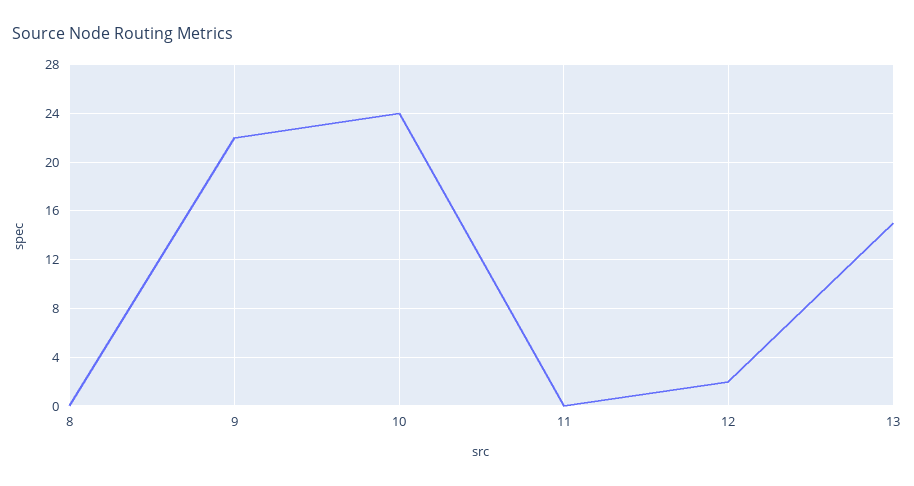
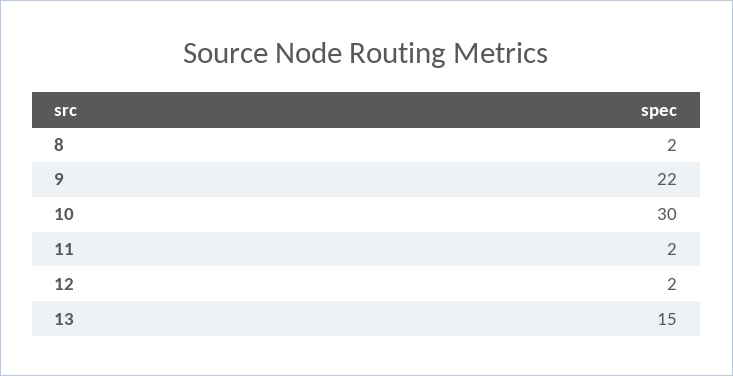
8: 0 -> 2
10: 24 -> 30
11: 0 -> 2

